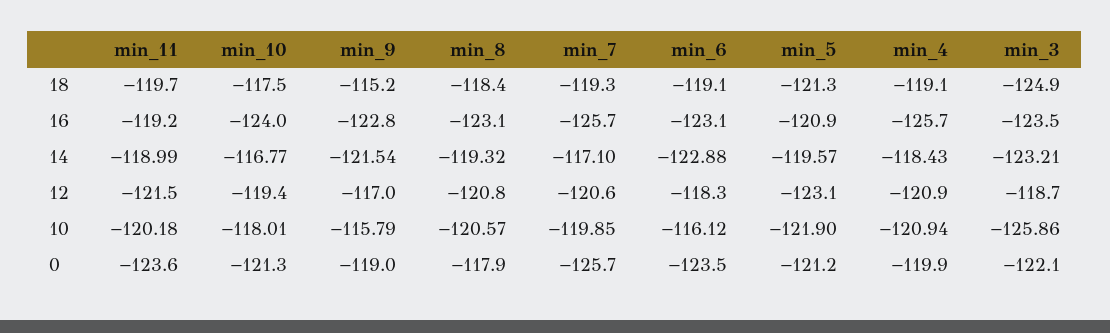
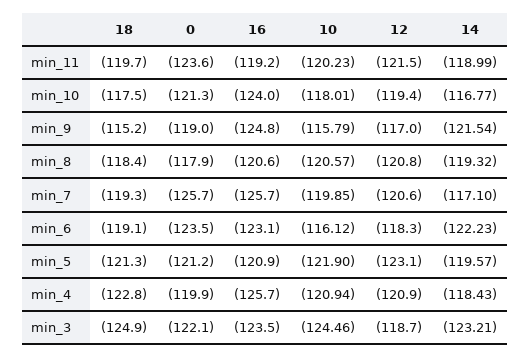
min_4, 18: -119.1 -> -122.8
min_9, 16: -122.8 -> -124.8
min_8, 16: -123.1 -> -120.6
min_6, 14: -122.88 -> -122.23
min_11, 10: -120.18 -> -120.23
min_3, 10: -125.86 -> -124.46

